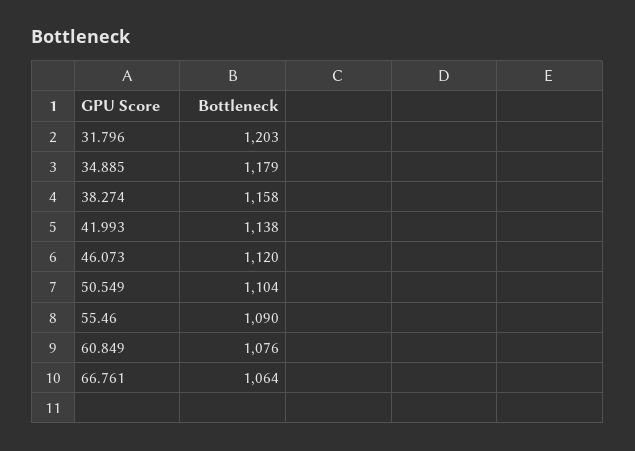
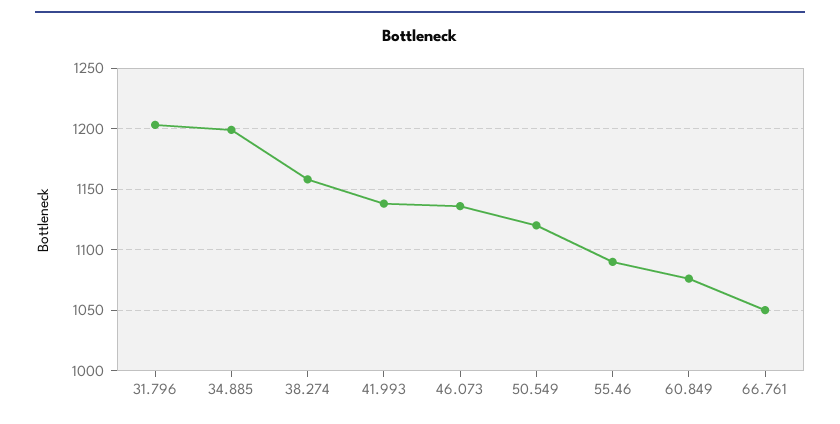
34.885: 1179 -> 1200
46.073: 1120 -> 1135
50.549: 1104 -> 1120
66.761: 1064 -> 1050

